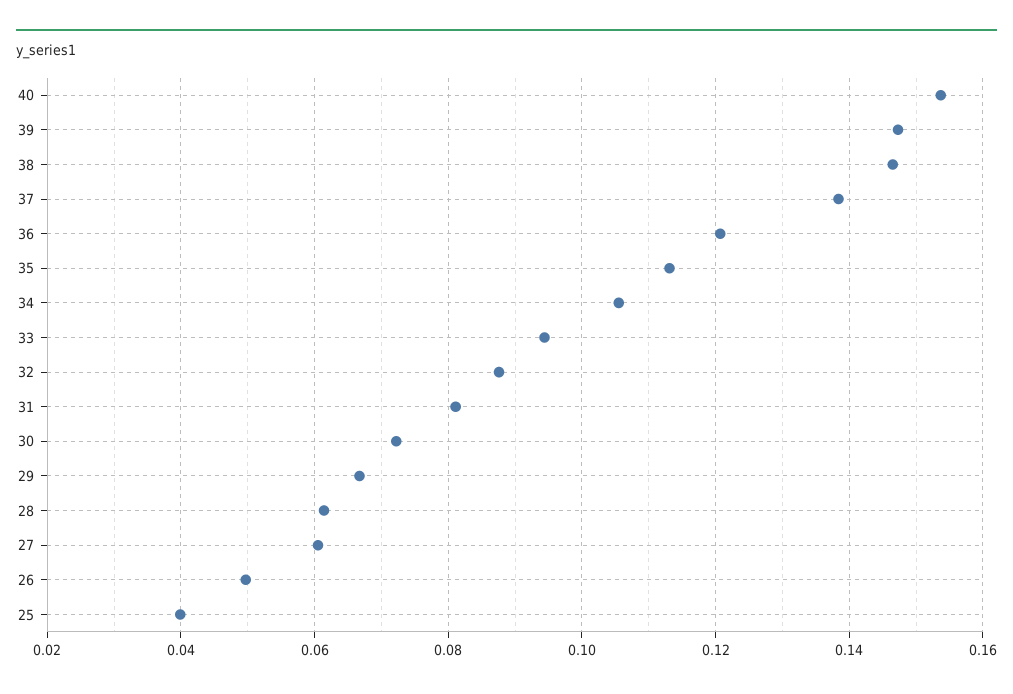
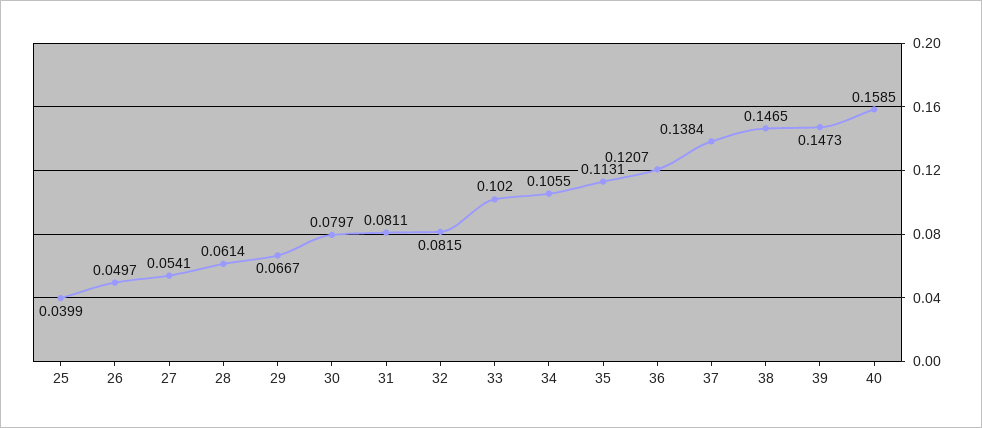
40: 0.154 -> 0.1585
33: 0.094 -> 0.102
32: 0.088 -> 0.0815
30: 0.072 -> 0.0797
27: 0.06 -> 0.0541

